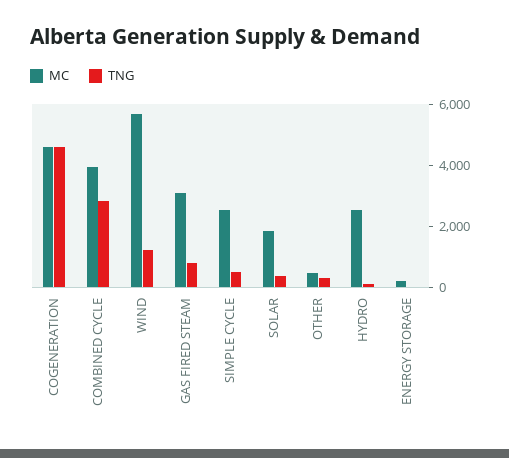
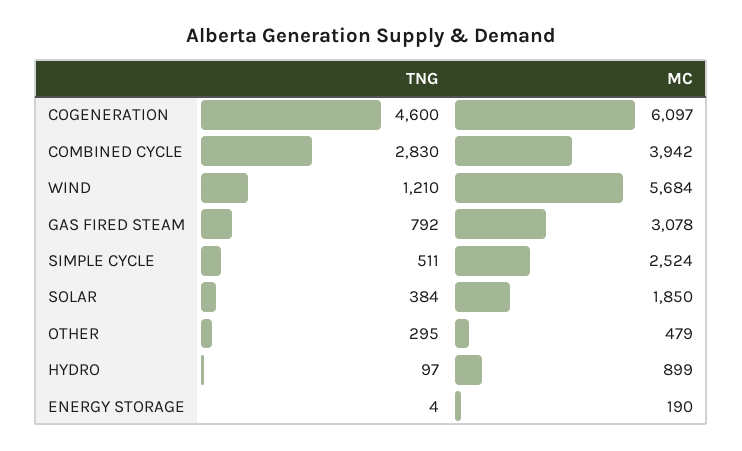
MC, COGENERATION: 4500 -> 6097
MC, HYDRO: 2500 -> 899

